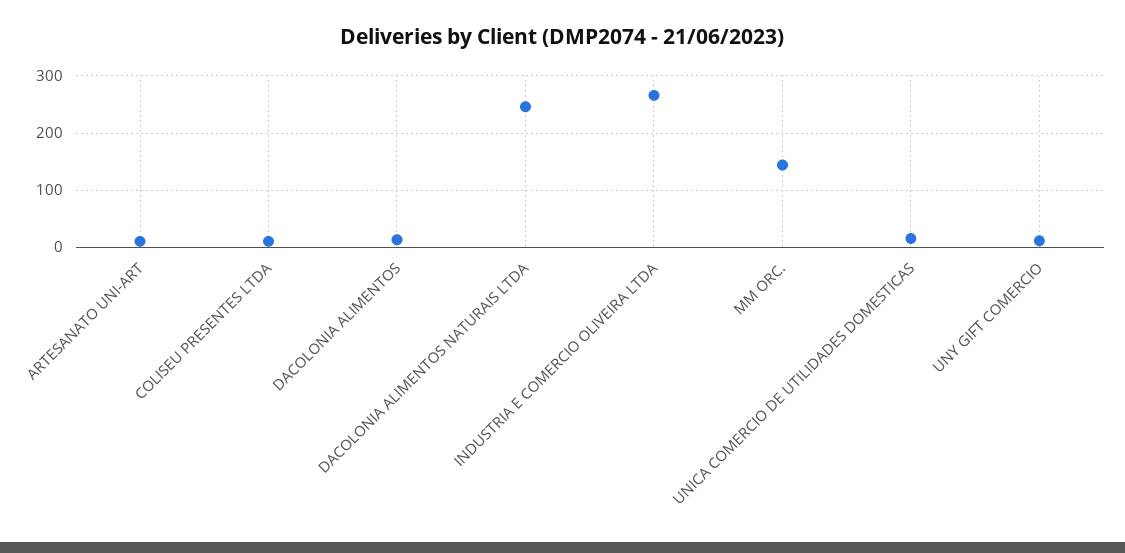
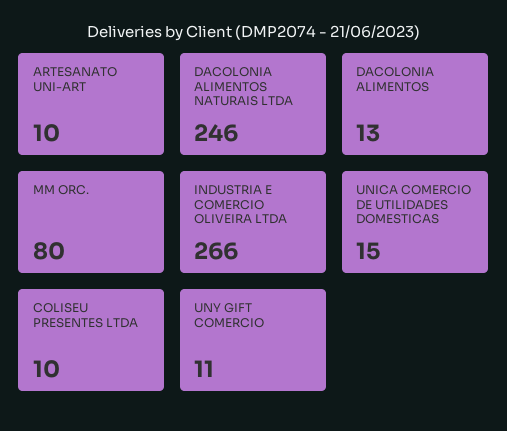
MM ORC.: 140 -> 80

